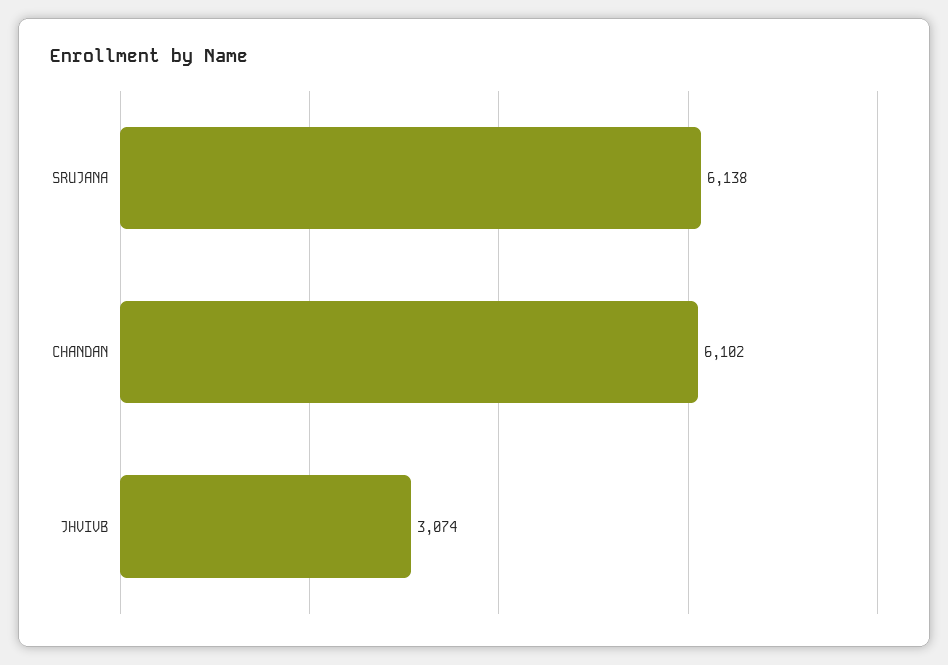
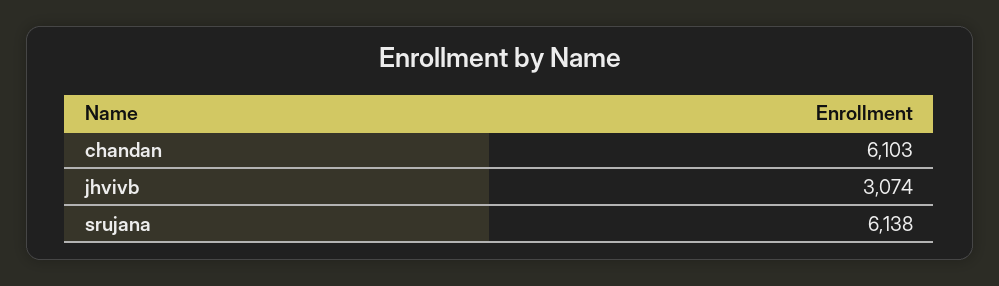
CHANDAN: 6102 -> 6103

